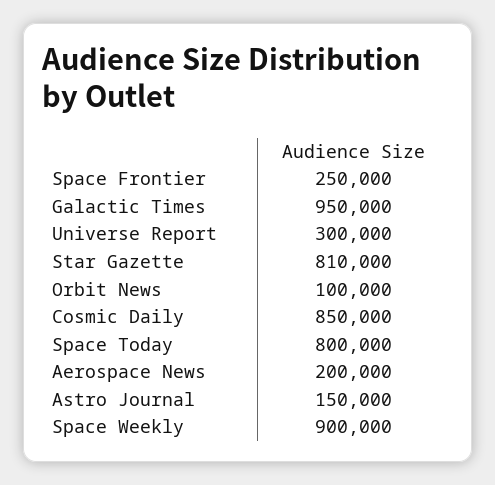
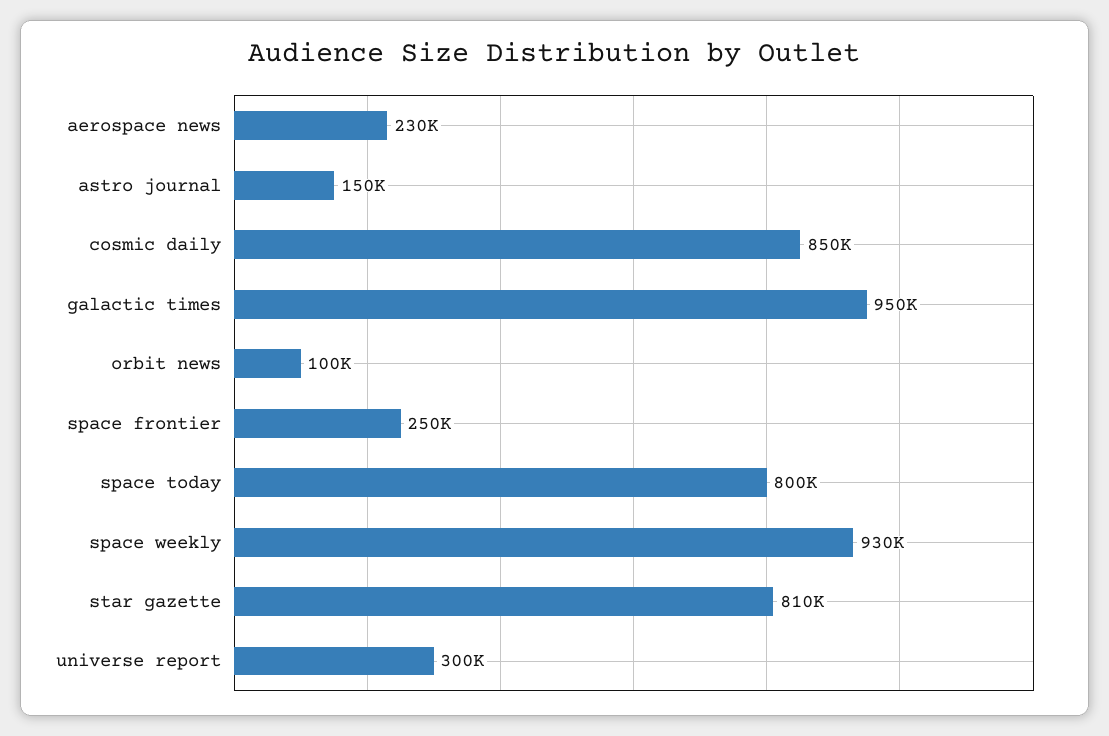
Aerospace News: 200000 -> 230000
Space Weekly: 900000 -> 930000

